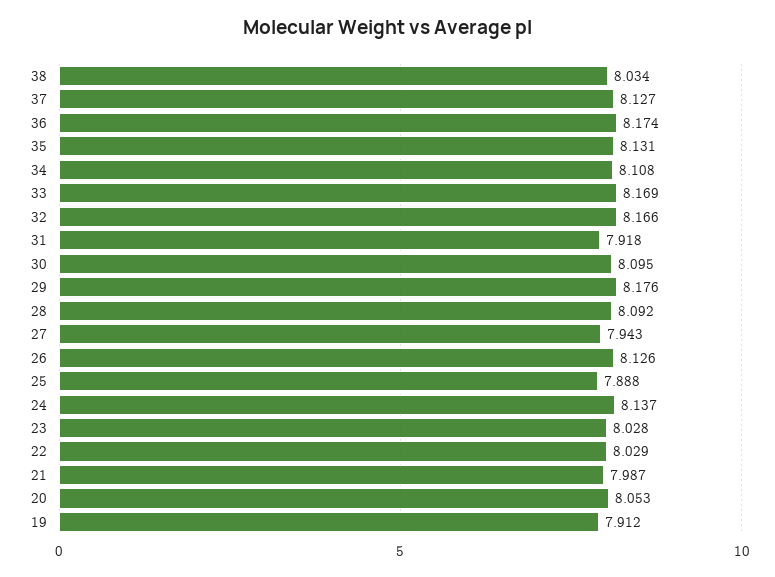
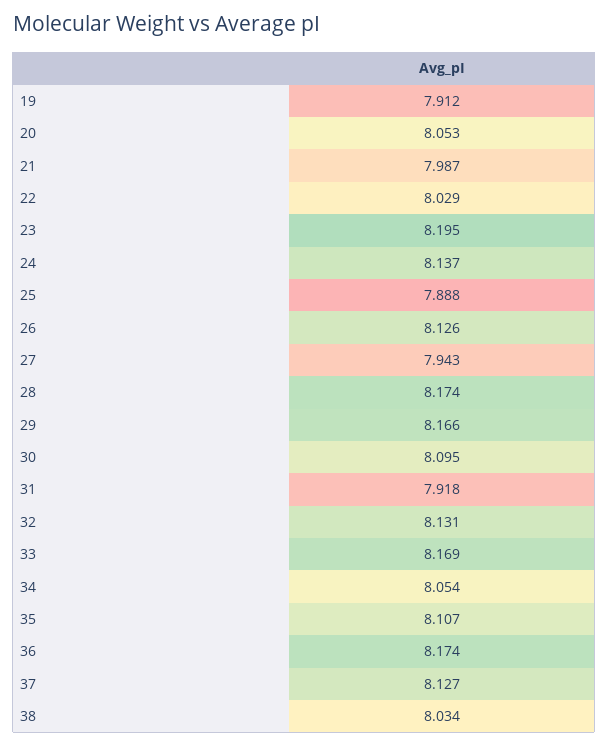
35: 8.131 -> 8.107
34: 8.108 -> 8.054
32: 8.166 -> 8.131
29: 8.176 -> 8.166
28: 8.092 -> 8.174
23: 8.028 -> 8.195

